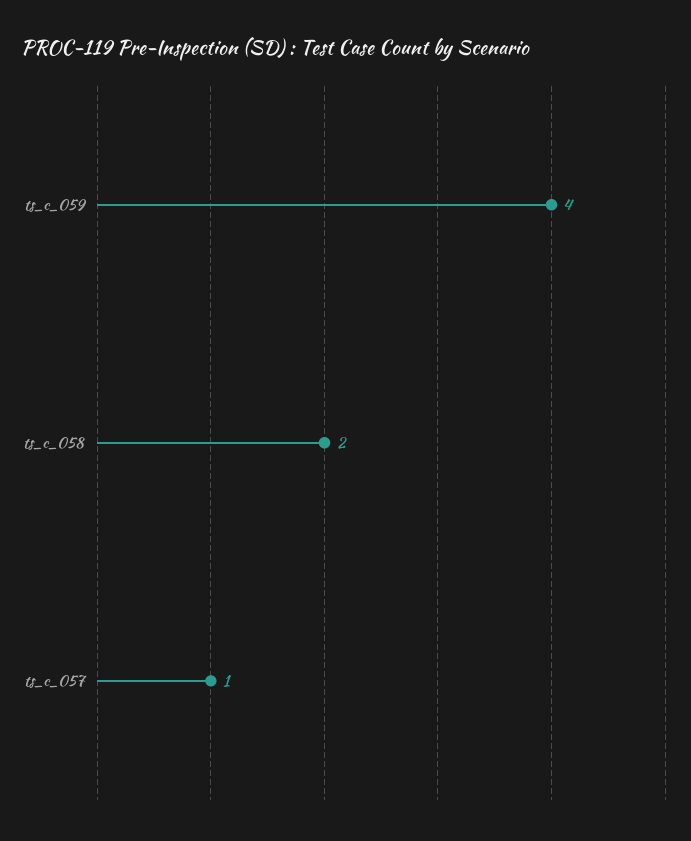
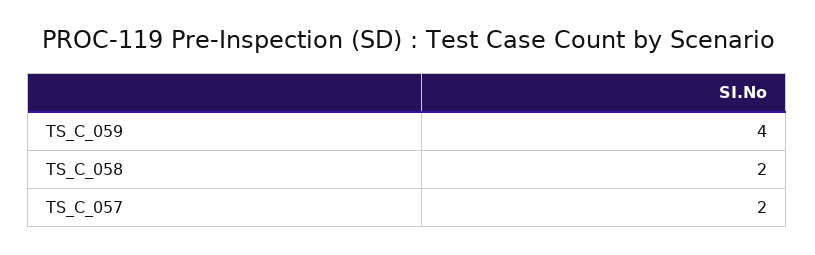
ts_c_057: 1 -> 2

